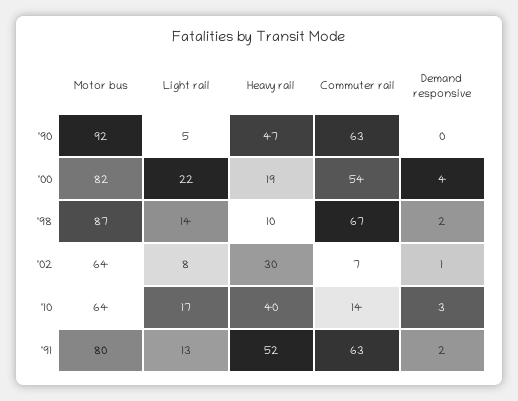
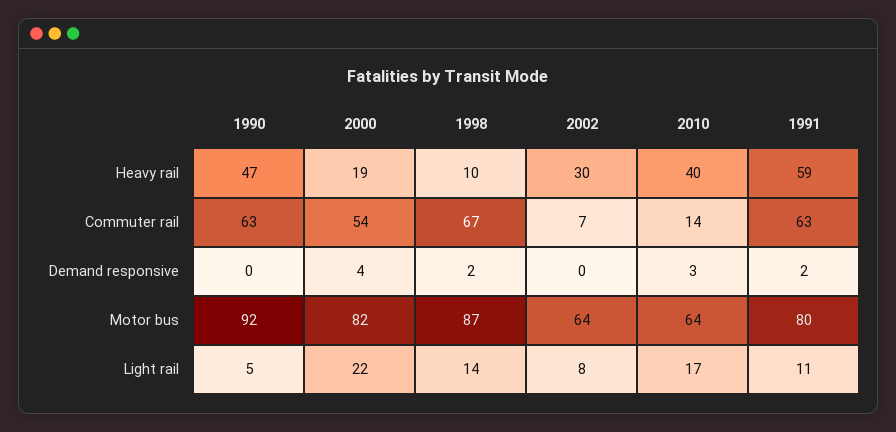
Demand responsive, '02: 1 -> 0
Light rail, '91: 13 -> 11
Heavy rail, '91: 52 -> 59

